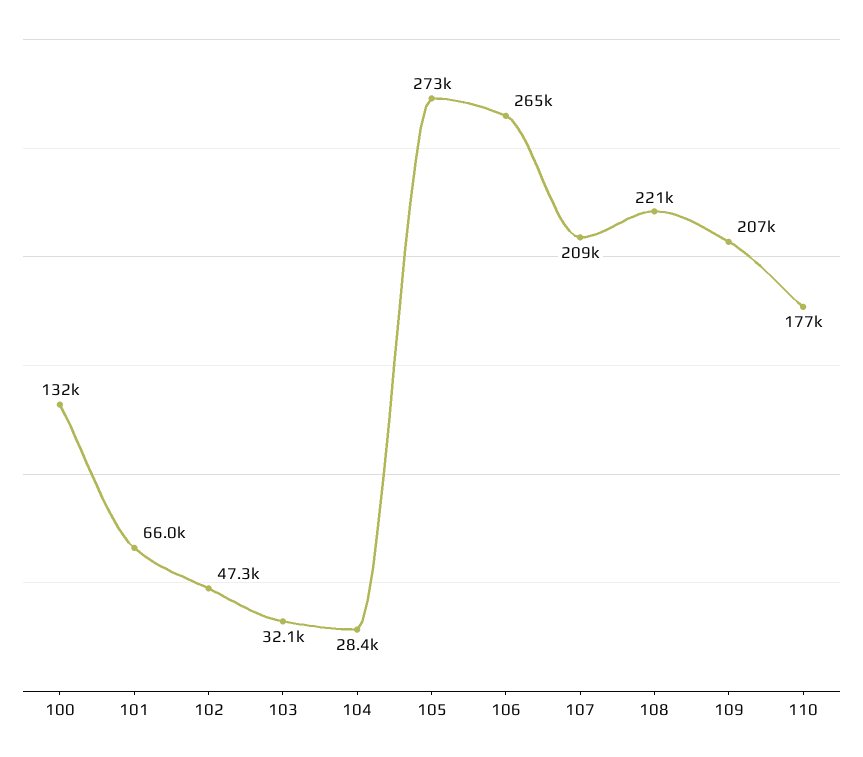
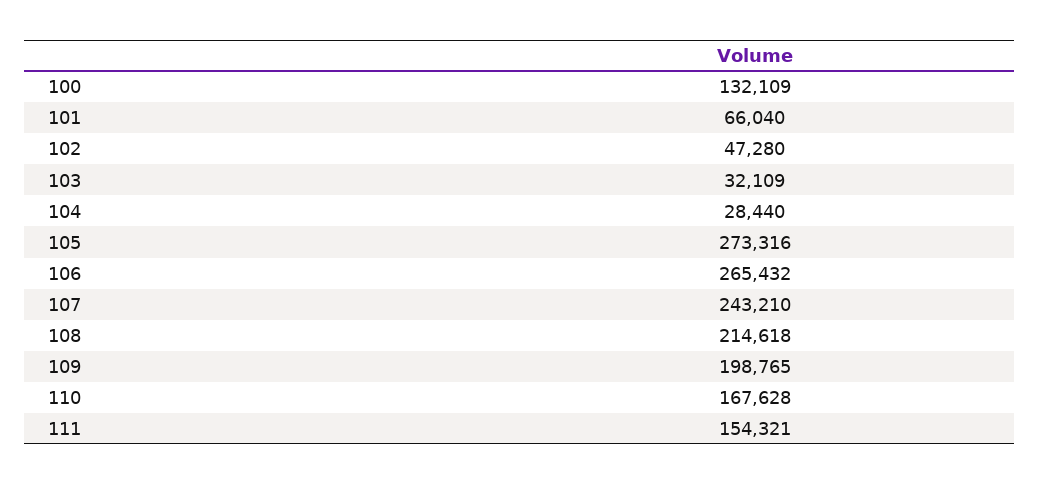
107: 209000 -> 243210
108: 221000 -> 214618
109: 207000 -> 198765
110: 177000 -> 167628
111: none -> 154321

